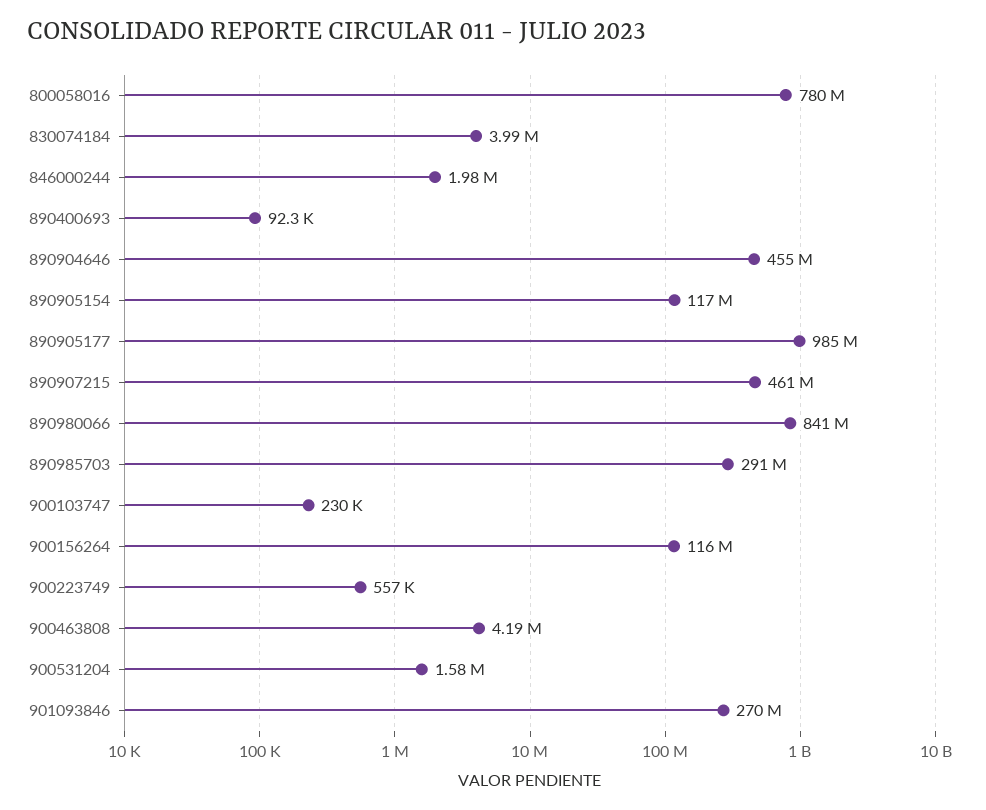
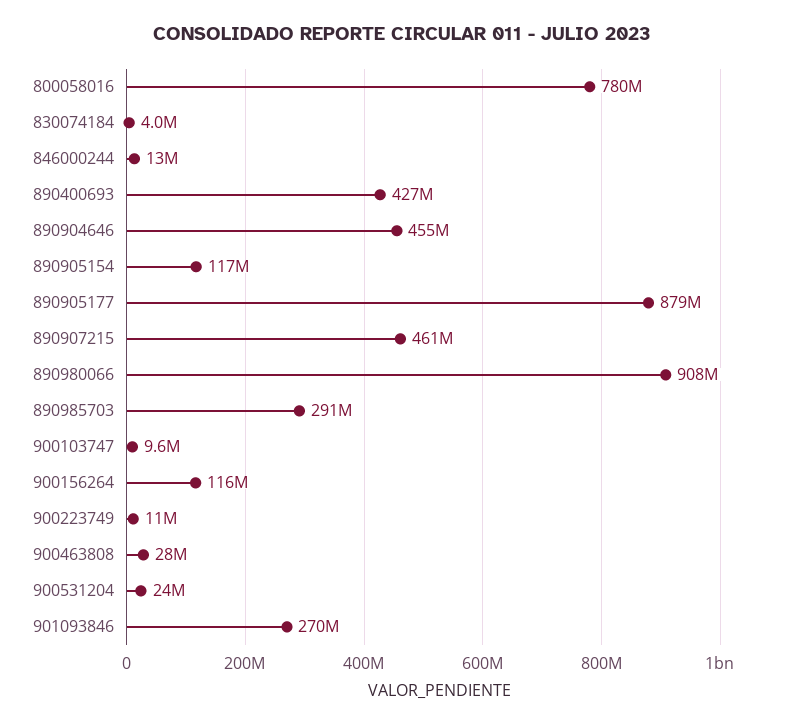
846000244: 1980000 -> 13000000
890400693: 92300 -> 427000000
890905177: 985000000 -> 879000000
890980066: 841000000 -> 908000000
900103747: 230000 -> 9600000
900223749: 557000 -> 11000000
900463808: 4190000 -> 28000000
900531204: 1580000 -> 24000000

